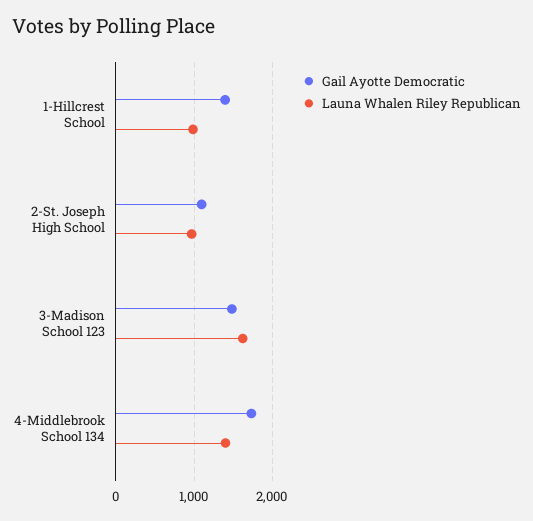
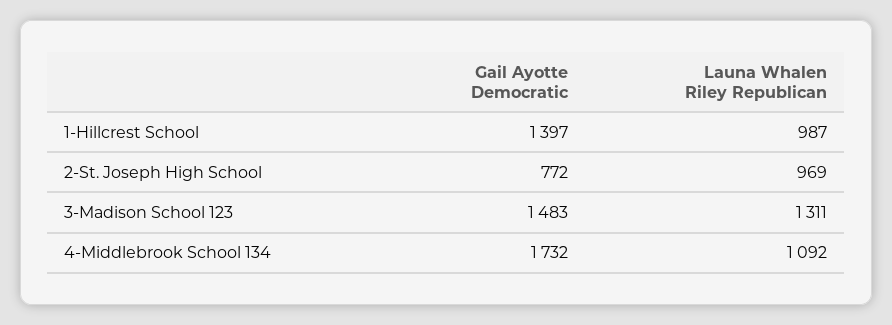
Gail Ayotte Democratic, 2-St. Joseph High School: 1100 -> 772
Launa Whalen Riley Republican, 3-Madison School 123: 1600 -> 1311
Launa Whalen Riley Republican, 4-Middlebrook School 134: 1400 -> 1092

